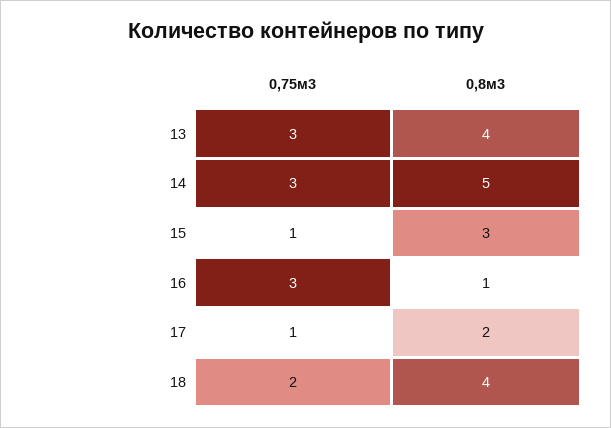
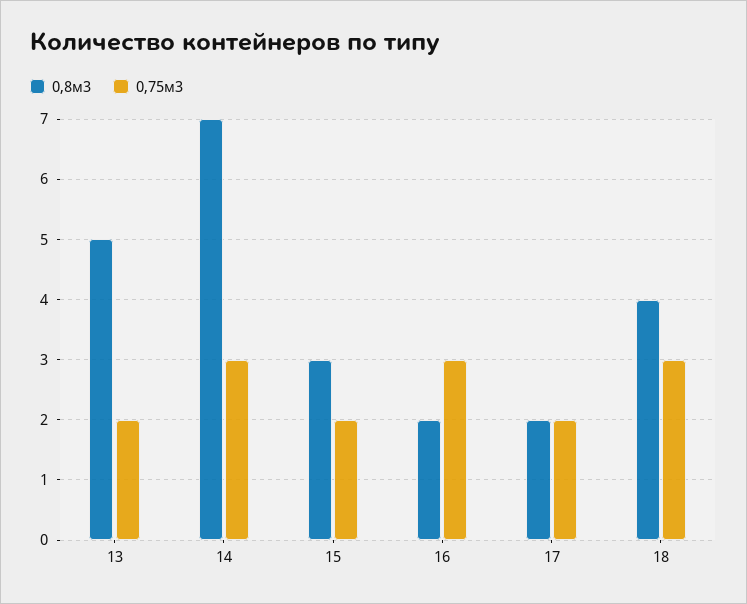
0,75м3, 13: 3 -> 2
0,8м3, 13: 4 -> 5
0,8м3, 14: 5 -> 7
0,75м3, 15: 1 -> 2
0,8м3, 16: 1 -> 2
0,75м3, 17: 1 -> 2
0,75м3, 18: 2 -> 3

